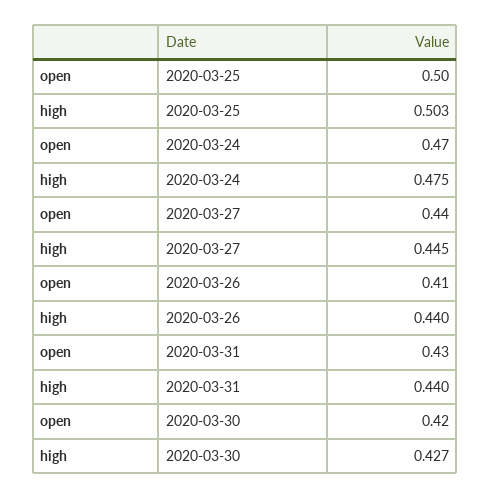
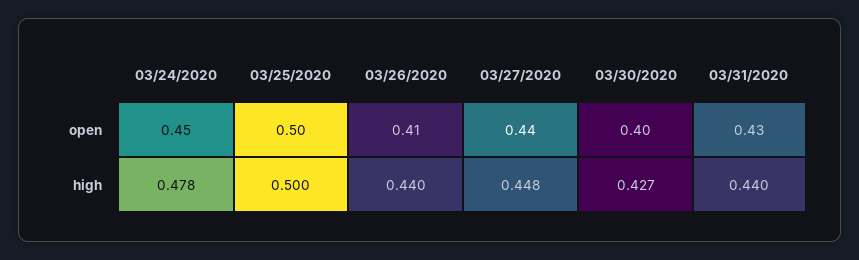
high, 2020-03-25: 0.503 -> 0.5
open, 2020-03-24: 0.47 -> 0.45
high, 2020-03-24: 0.475 -> 0.478
high, 2020-03-27: 0.445 -> 0.448
open, 2020-03-30: 0.42 -> 0.4

